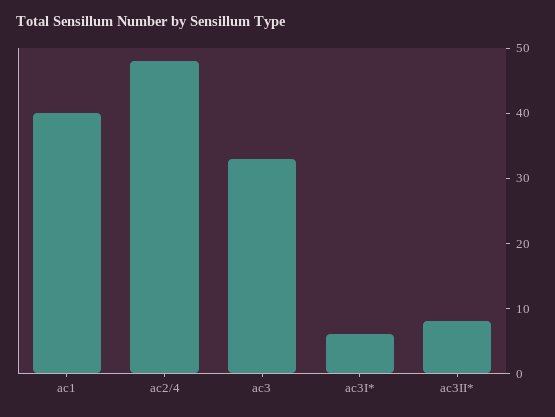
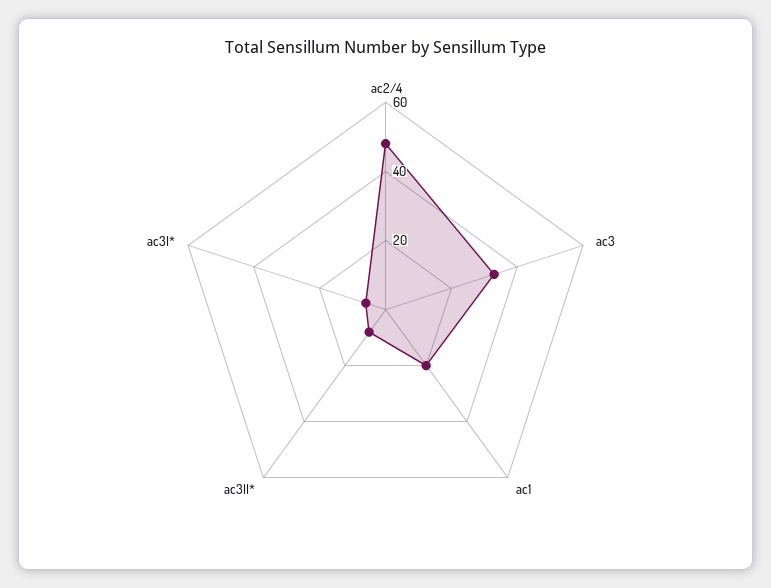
ac1: 40 -> 20

